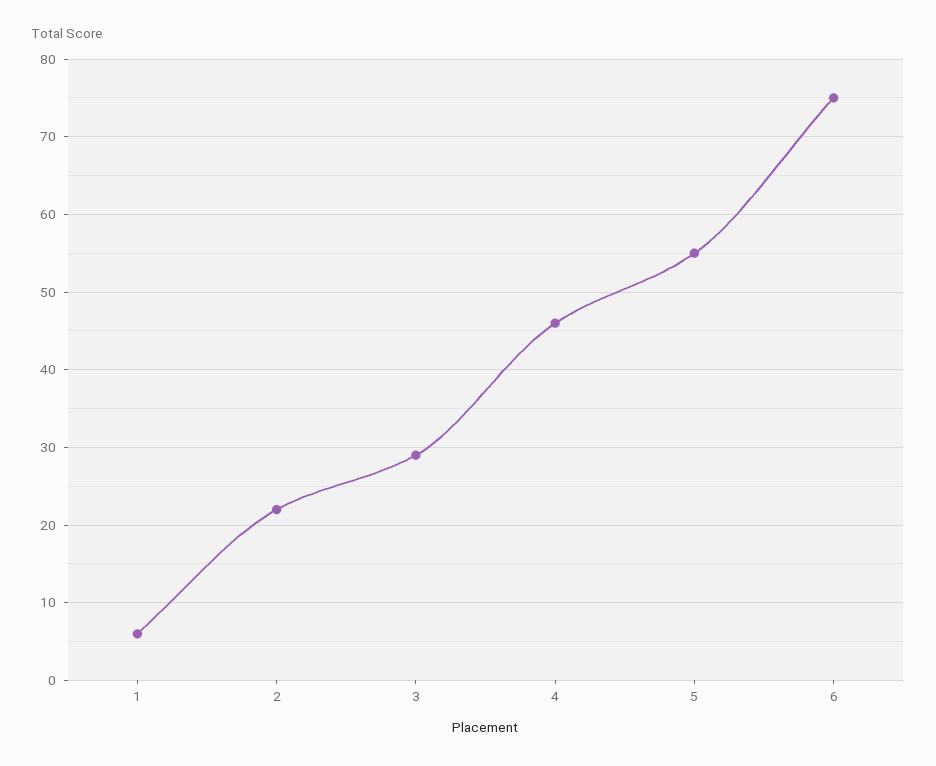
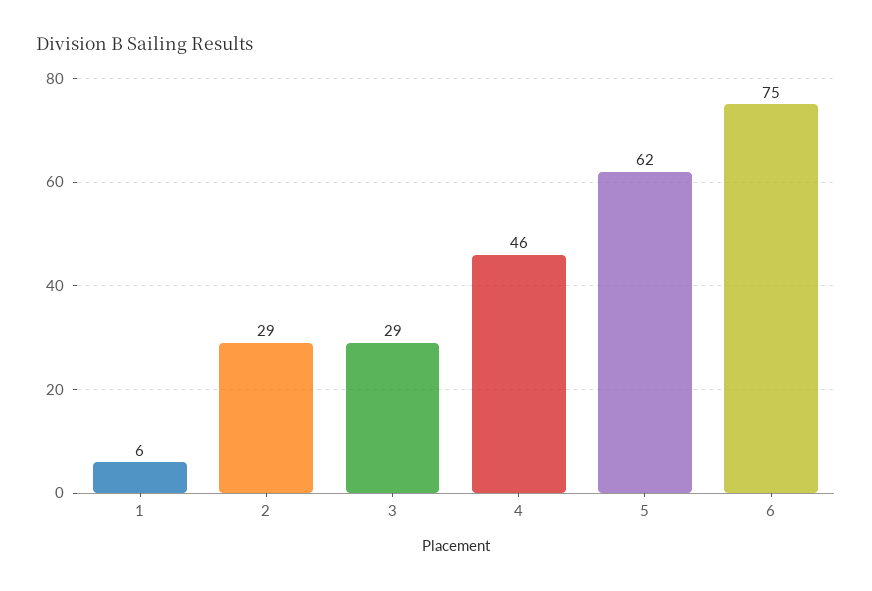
2: 22 -> 29
5: 55 -> 62

